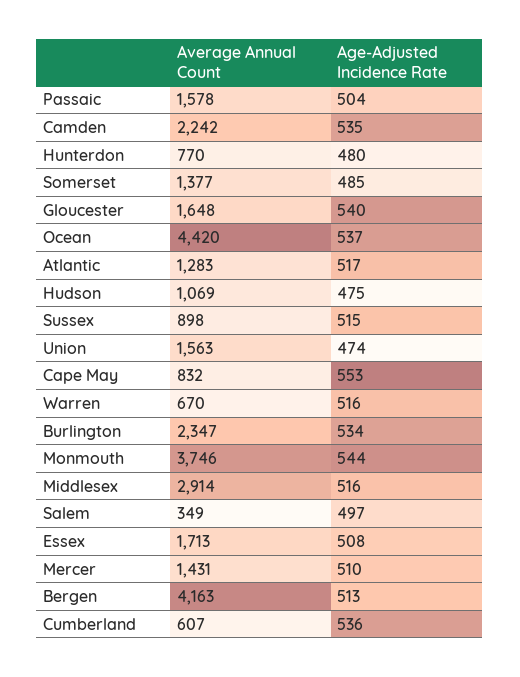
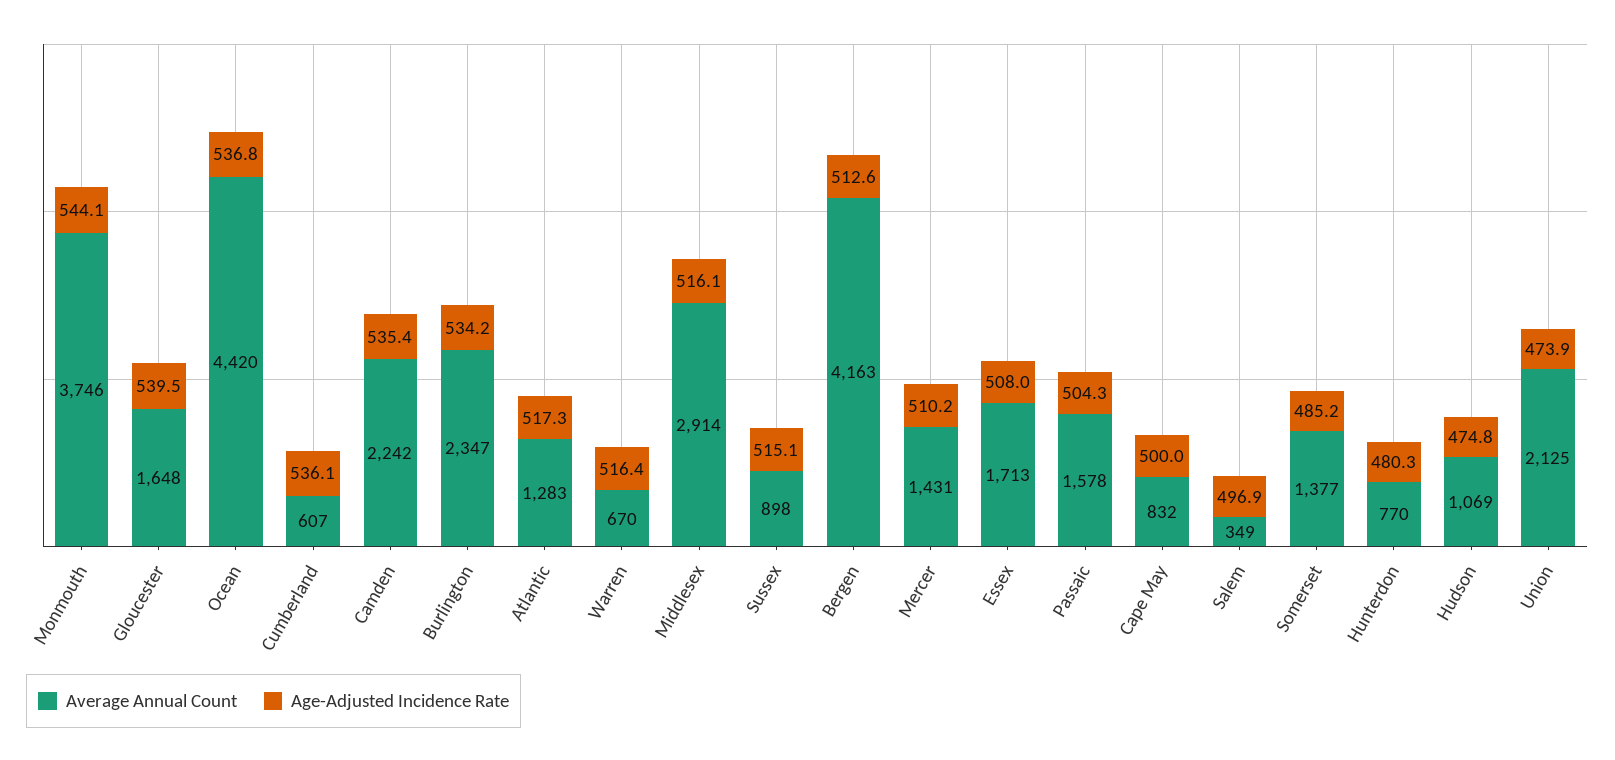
Average Annual Count, Union: 1563 -> 2125
Age-Adjusted Incidence Rate, Cape May: 553 -> 500

